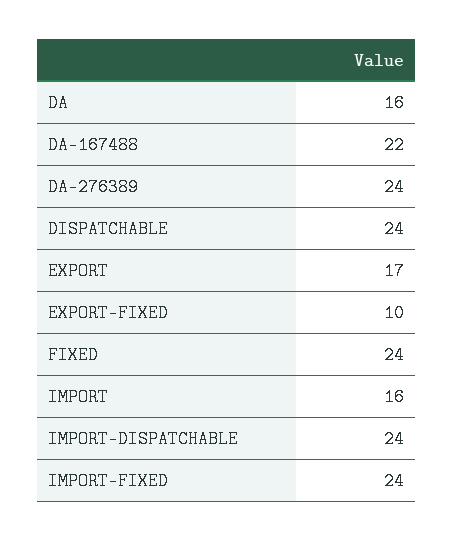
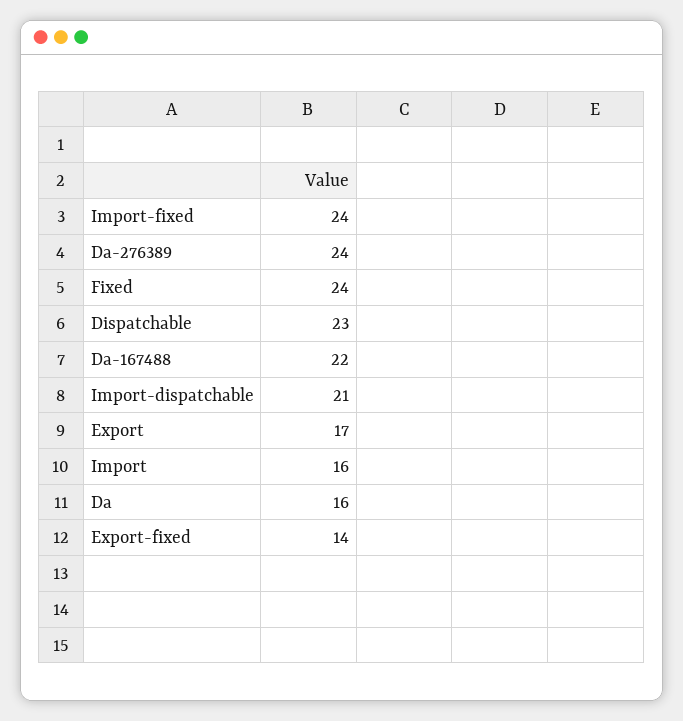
DISPATCHABLE: 24 -> 23
EXPORT-FIXED: 10 -> 14
IMPORT-DISPATCHABLE: 24 -> 21

